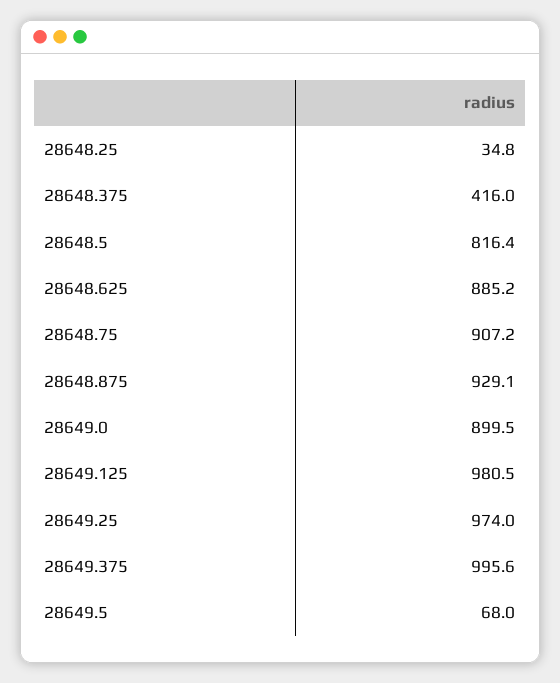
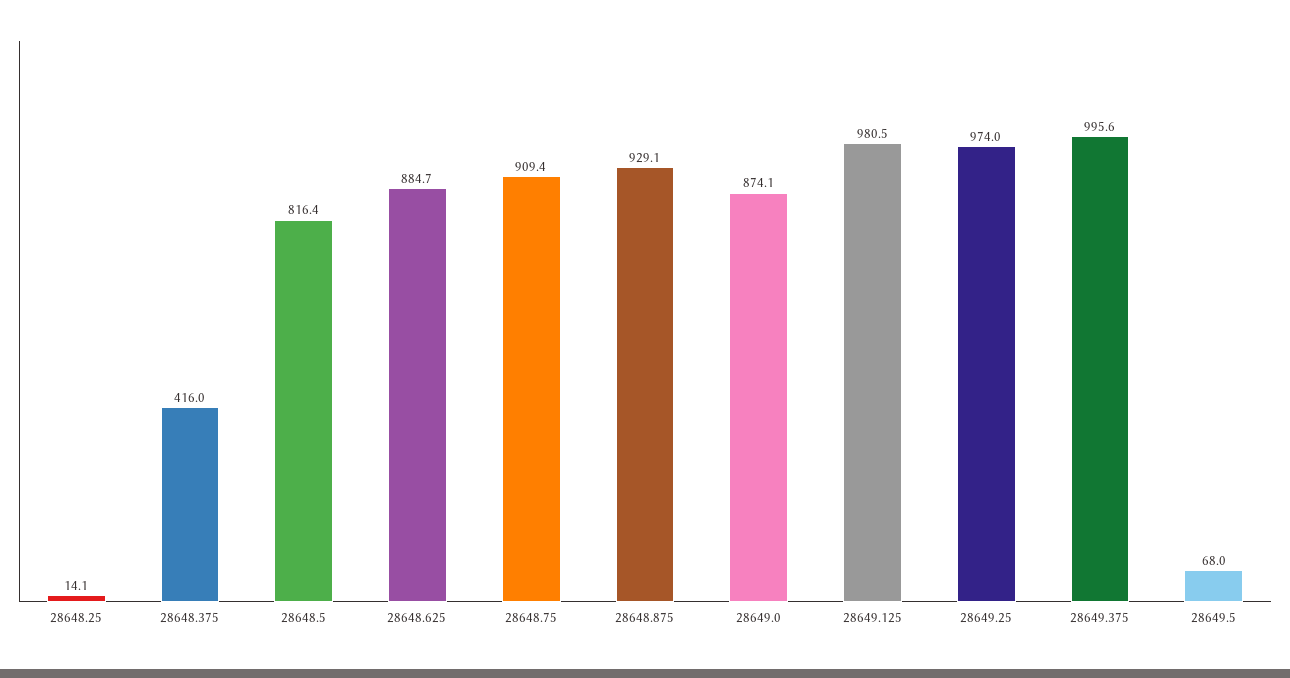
28648.25: 34.8 -> 14.1
28648.625: 885.2 -> 884.7
28648.75: 907.2 -> 909.4
28649.0: 899.5 -> 874.1

